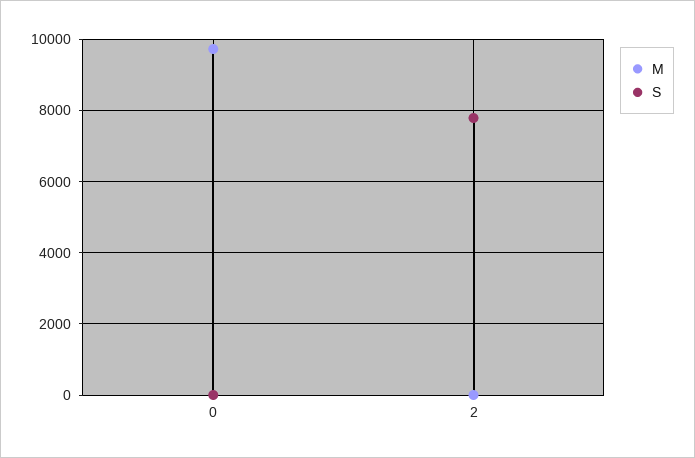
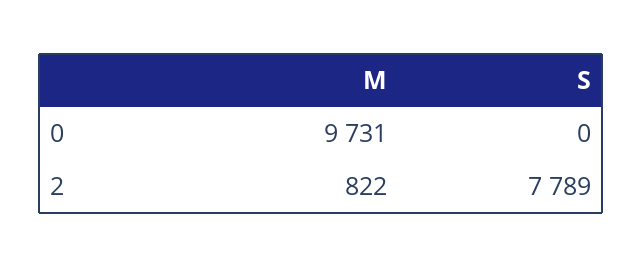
M, 2: 0 -> 822

